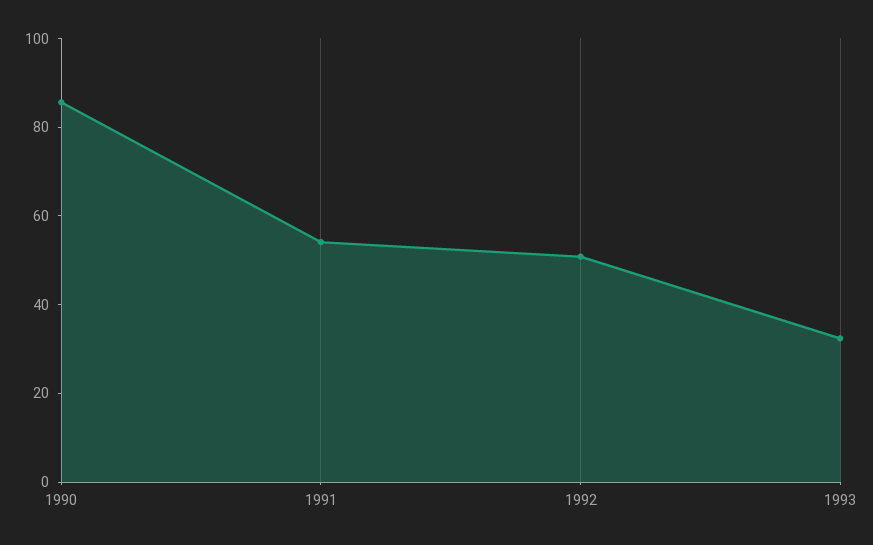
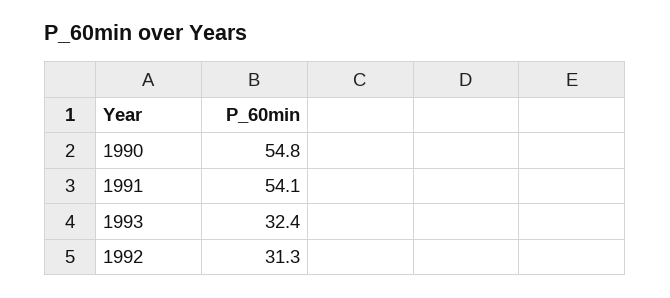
1990: 85 -> 54.8
1992: 50 -> 31.3

